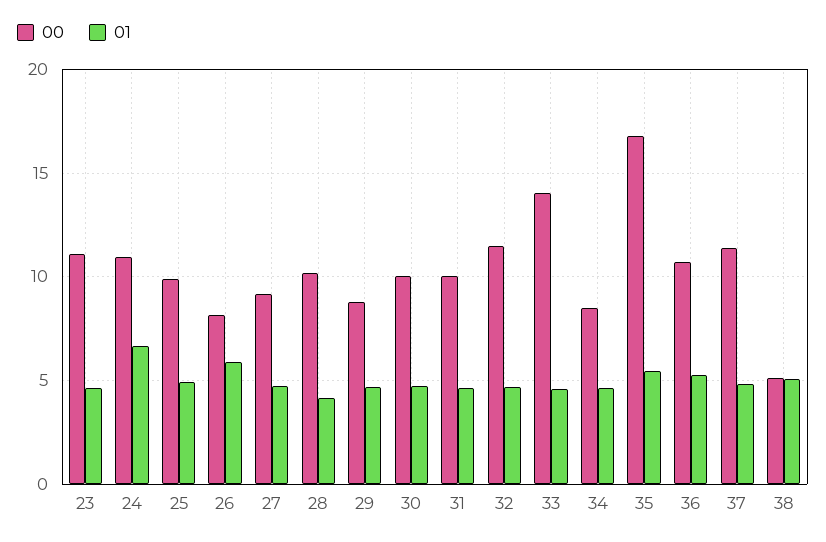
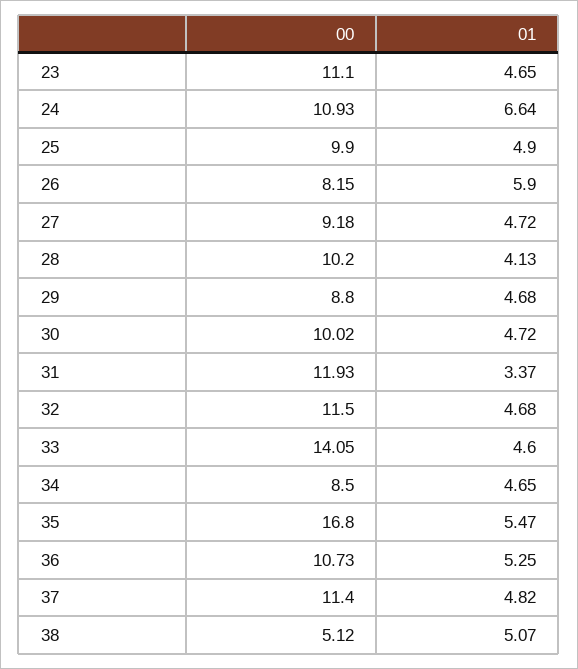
00, 31: 10 -> 11.93
01, 31: 4.5 -> 3.37

